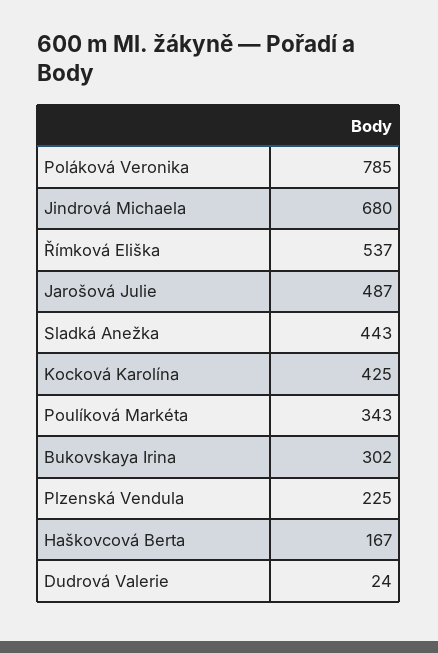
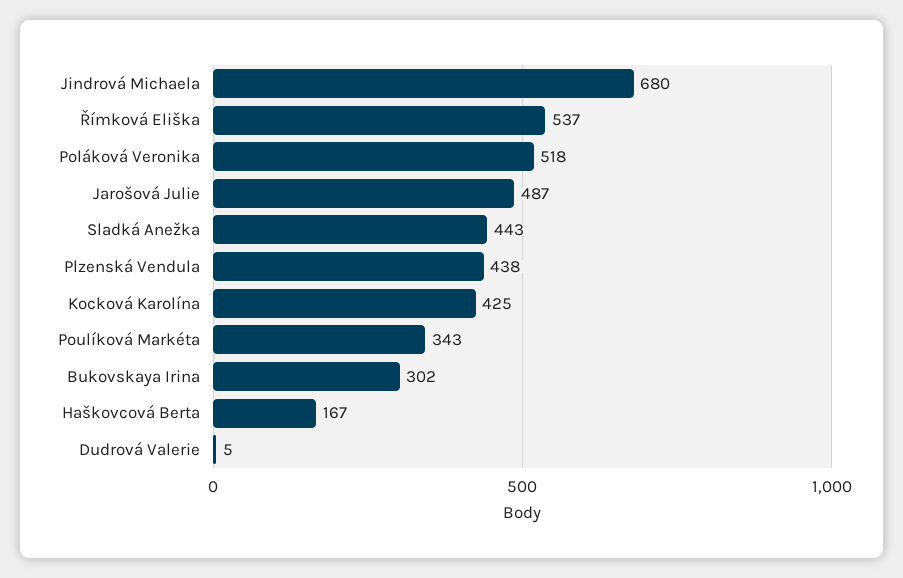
Poláková Veronika: 785 -> 518
Plzenská Vendula: 225 -> 438
Dudrová Valerie: 24 -> 5

